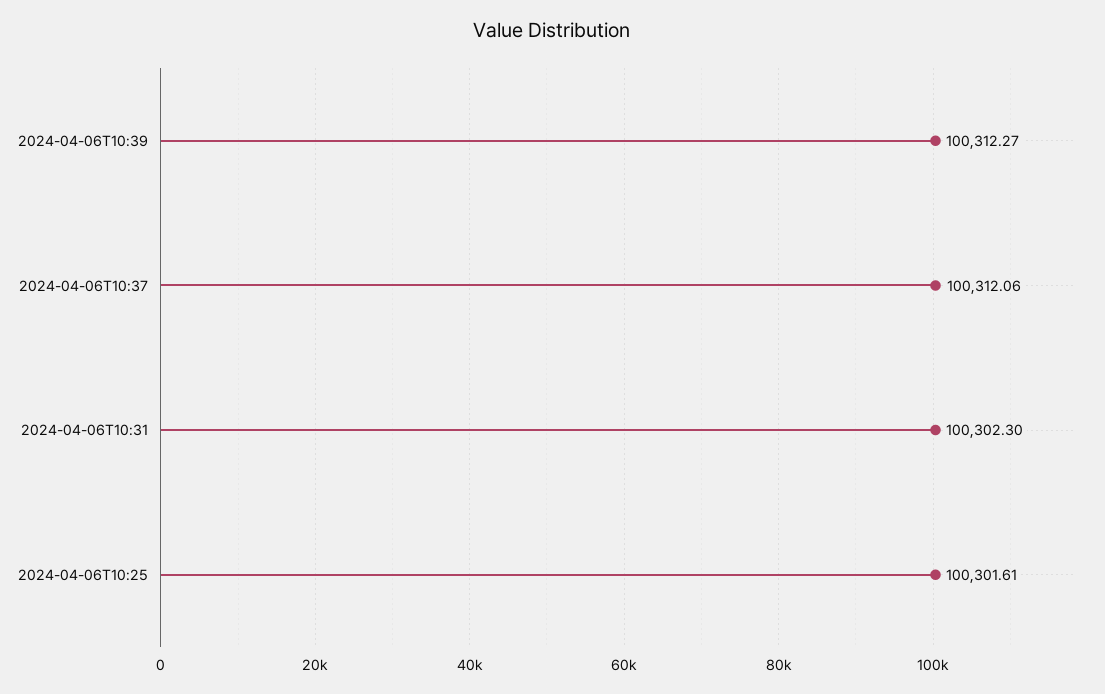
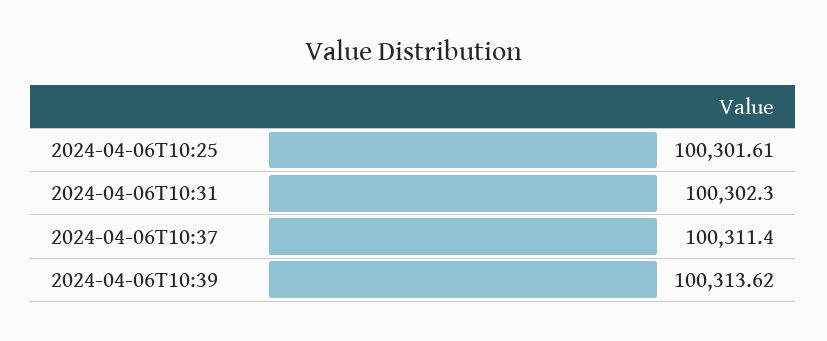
2024-04-06T10:39: 100312.27 -> 100313.62
2024-04-06T10:37: 100312.06 -> 100311.4

